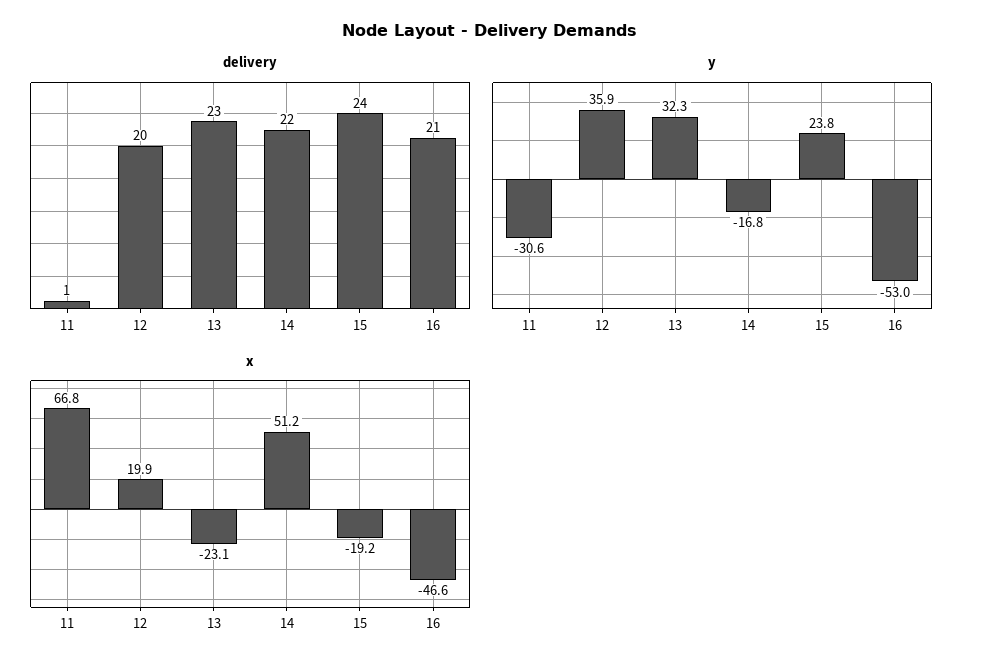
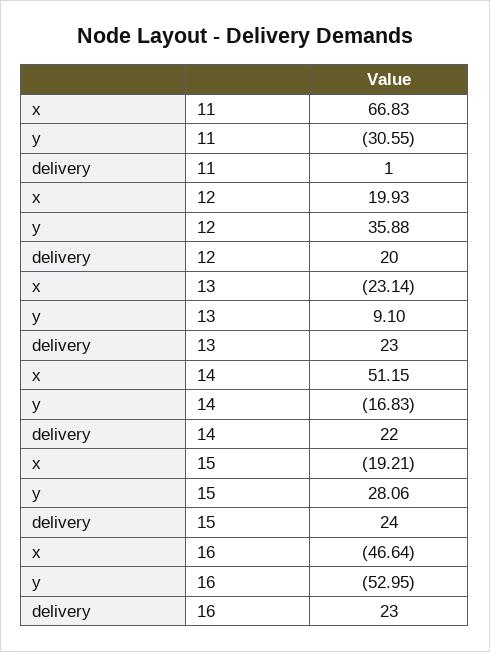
delivery, 16: 21 -> 23
y, 13: 32.3 -> 9.1
y, 15: 23.8 -> 28.06

